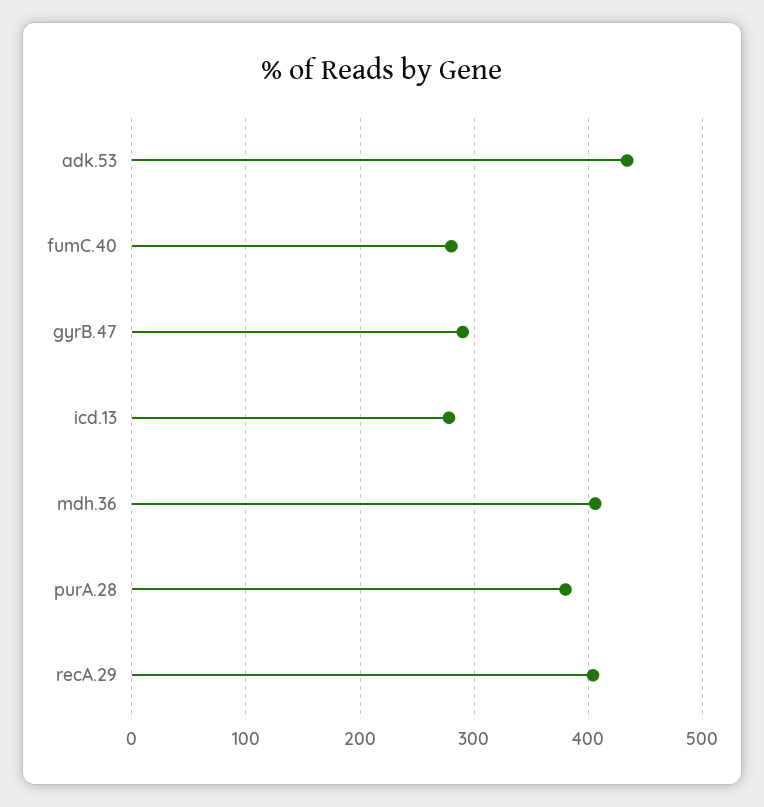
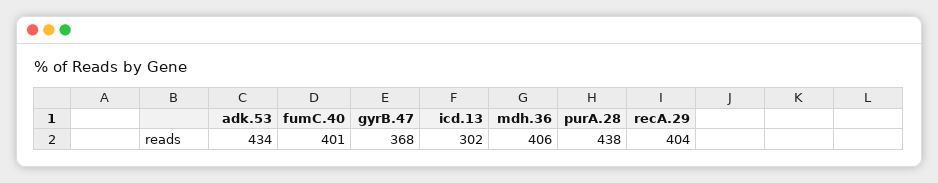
fumC.40: 280 -> 401
gyrB.47: 290 -> 368
icd.13: 280 -> 302
purA.28: 380 -> 438

